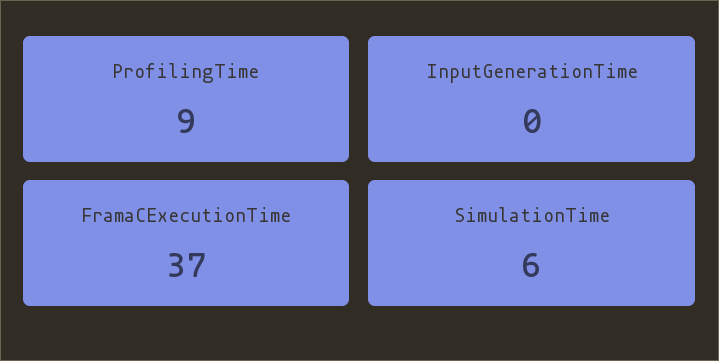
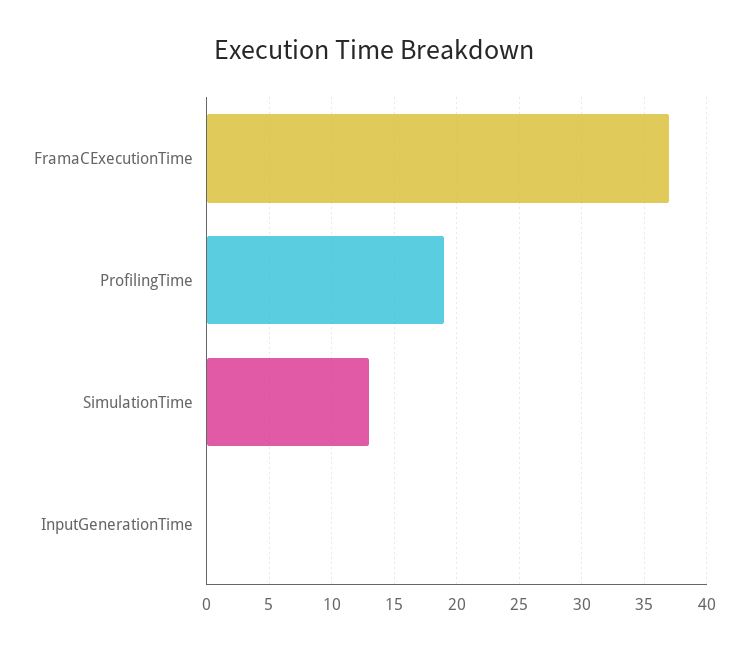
ProfilingTime: 9 -> 19
SimulationTime: 6 -> 13

